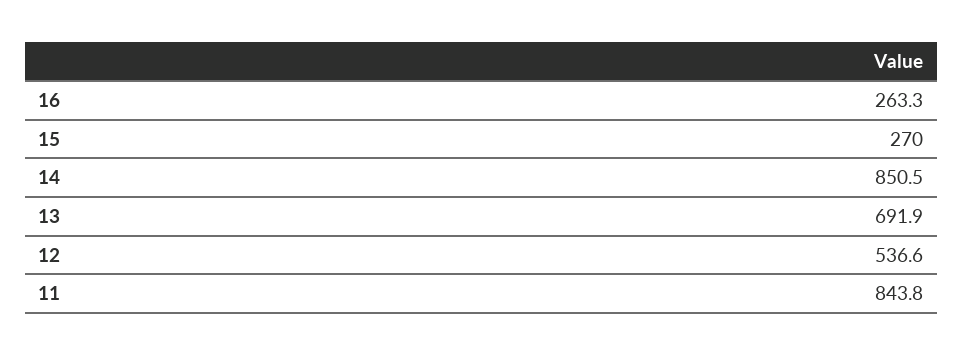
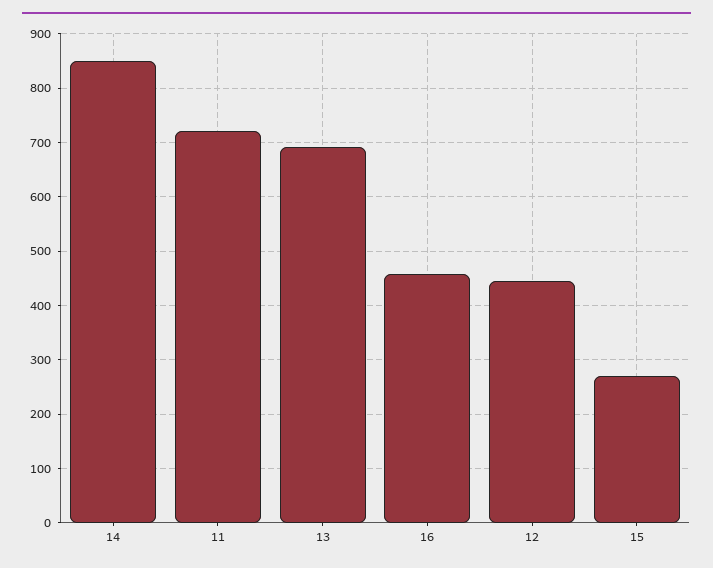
16: 263.3 -> 460
12: 536.6 -> 440
11: 843.8 -> 720

